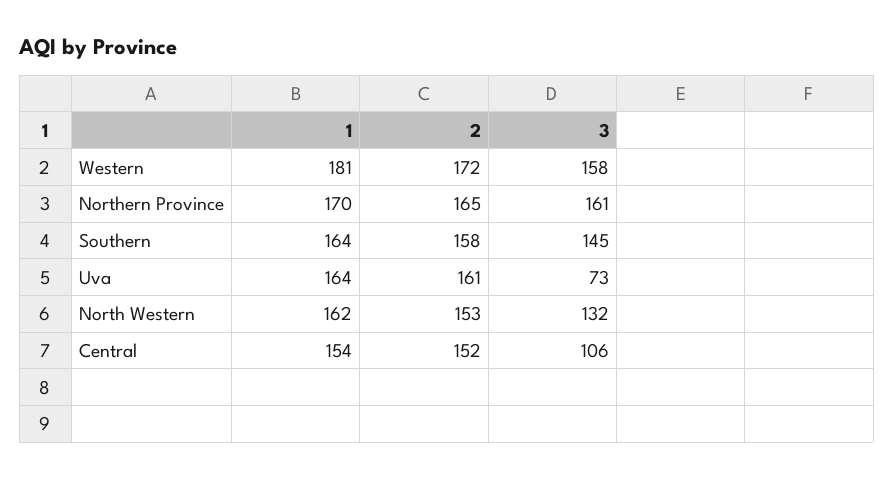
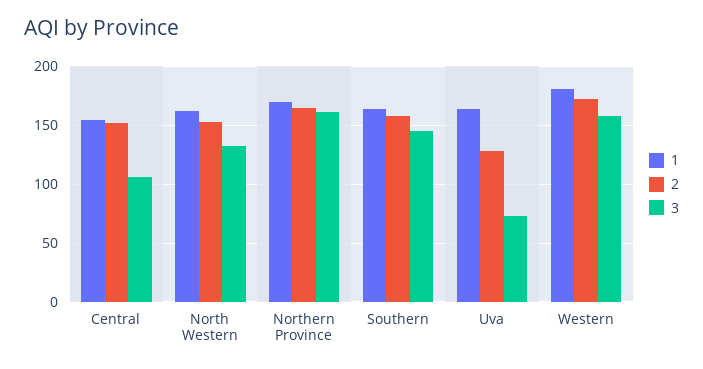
2, Uva: 161 -> 130

